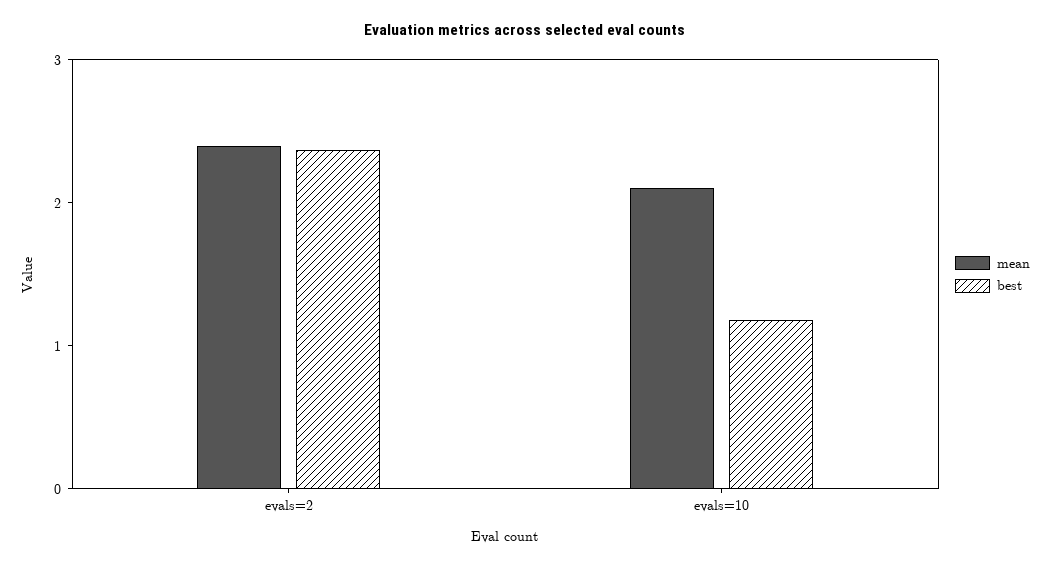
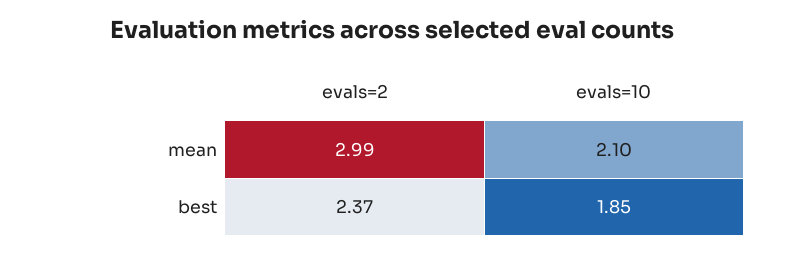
mean, evals=2: 2.4 -> 2.99
best, evals=10: 1.2 -> 1.85

